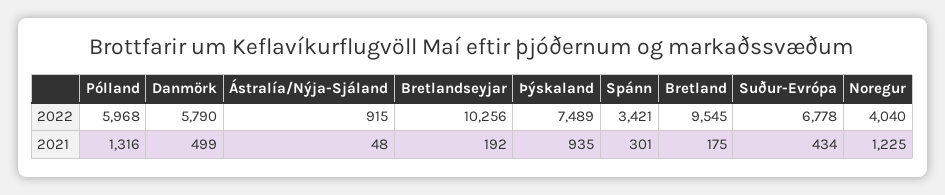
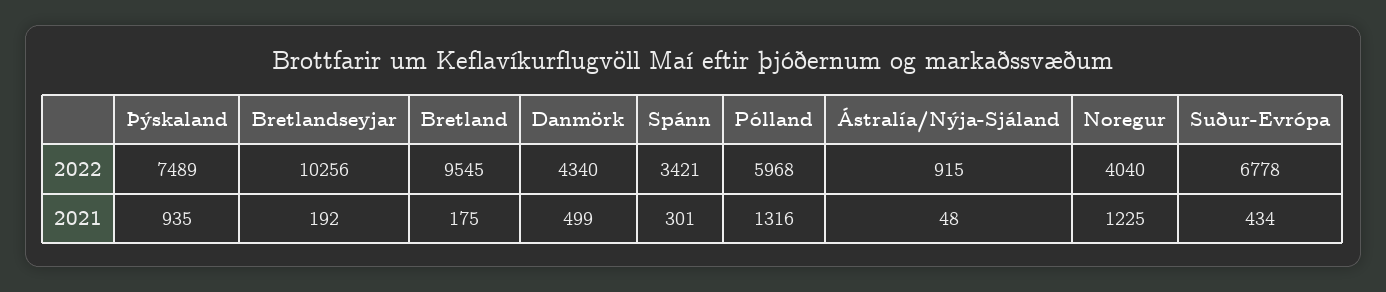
Danmörk, 2022: 5790 -> 4340

